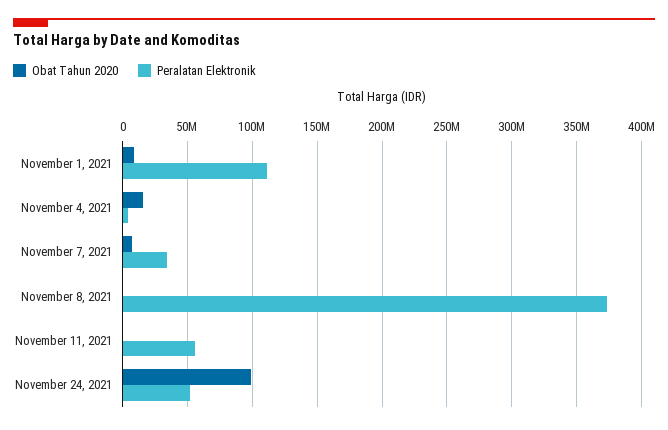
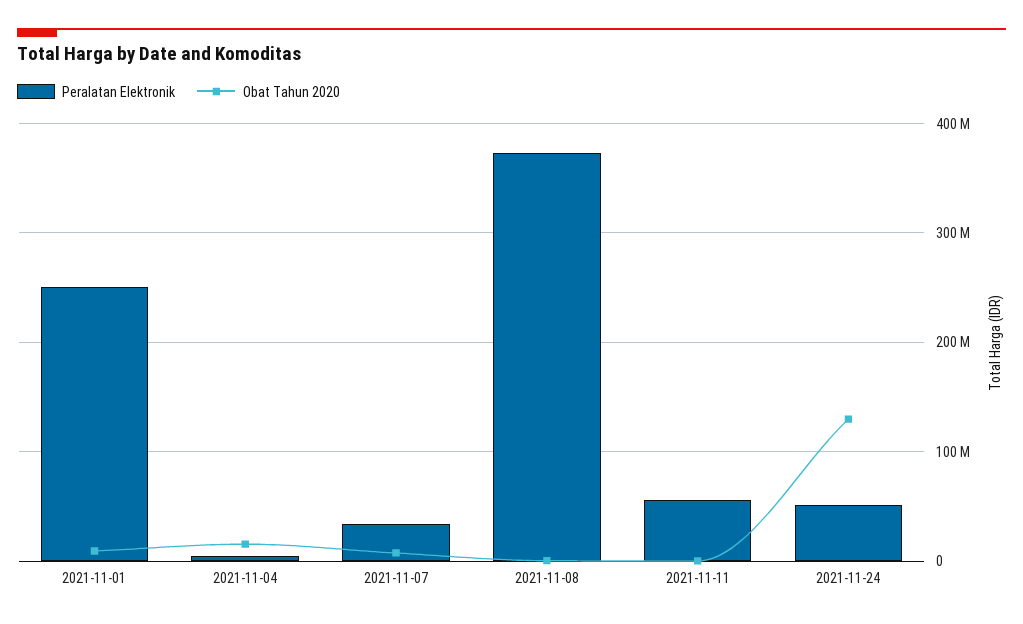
Peralatan Elektronik, November 1, 2021: 110000000 -> 250000000
Obat Tahun 2020, November 24, 2021: 100000000 -> 130000000

